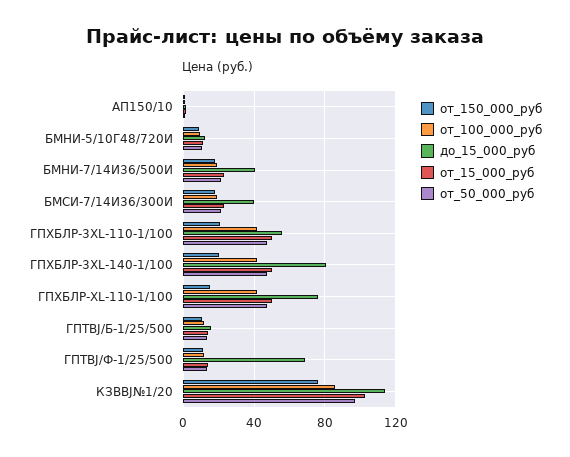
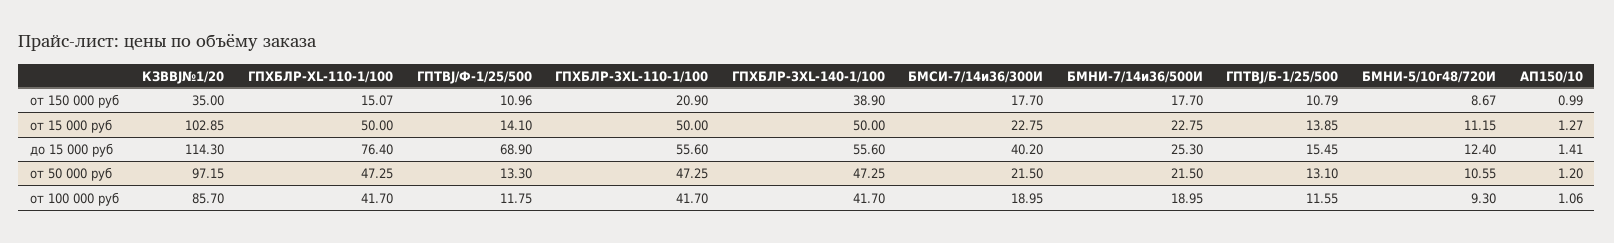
до_15_000_руб, БМНИ-7/14И36/500И: 40 -> 25.3
от_150_000_руб, ГПХБЛР-3XL-140-1/100: 20 -> 38.9
до_15_000_руб, ГПХБЛР-3XL-140-1/100: 80 -> 55.6
от_150_000_руб, КЗВBJ№1/20: 75 -> 35

